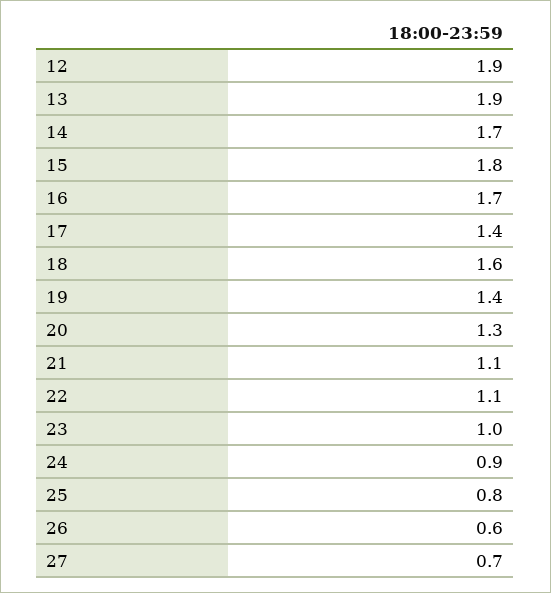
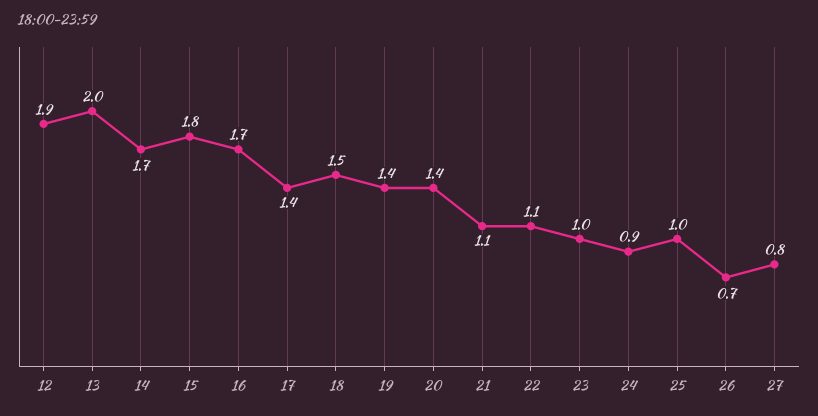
13: 1.9 -> 2
18: 1.6 -> 1.5
20: 1.3 -> 1.4
25: 0.8 -> 1
26: 0.6 -> 0.7
27: 0.7 -> 0.8

